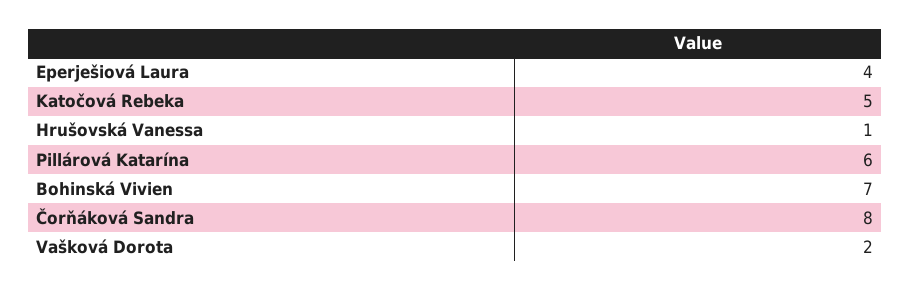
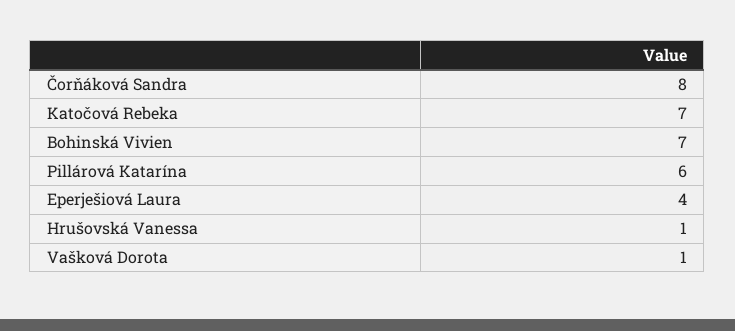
Katočová Rebeka: 5 -> 7
Vašková Dorota: 2 -> 1

